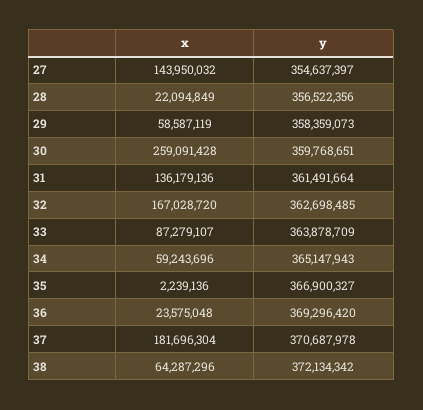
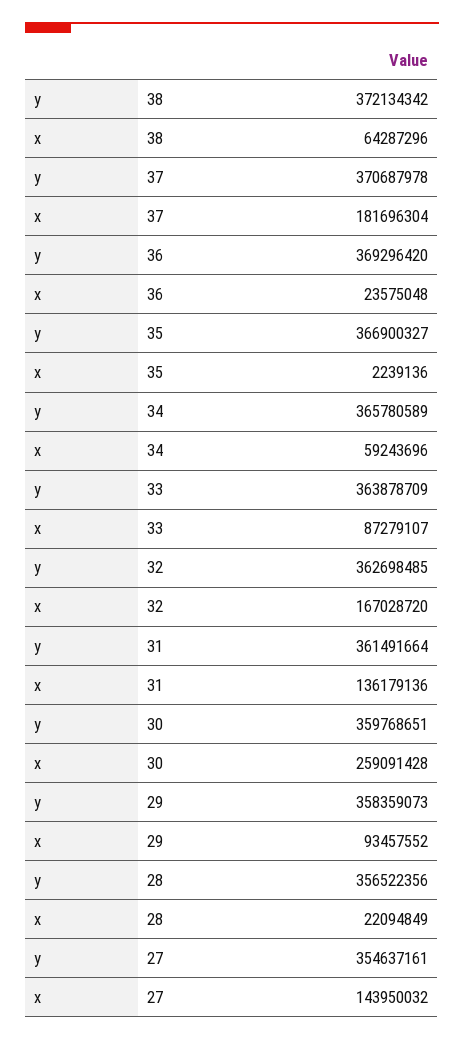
y, 27: 354637397 -> 354637161
x, 29: 58587119 -> 93457552
y, 34: 365147943 -> 365780589

